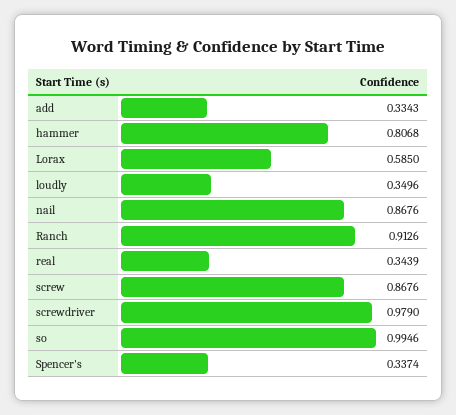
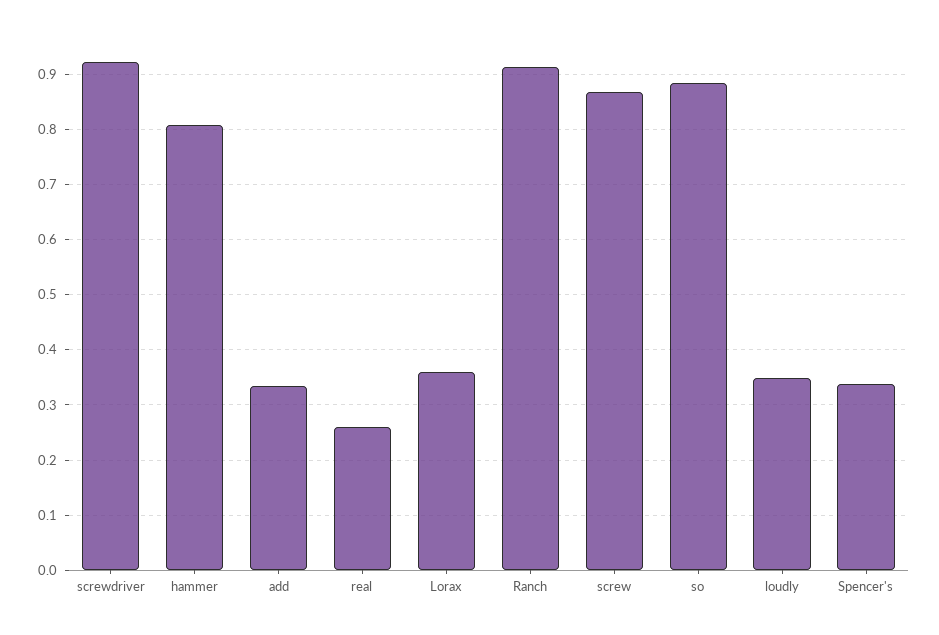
Lorax: 0.585 -> 0.36
nail: 0.8676 -> none
real: 0.3439 -> 0.26
screwdriver: 0.979 -> 0.92
so: 0.9946 -> 0.88

